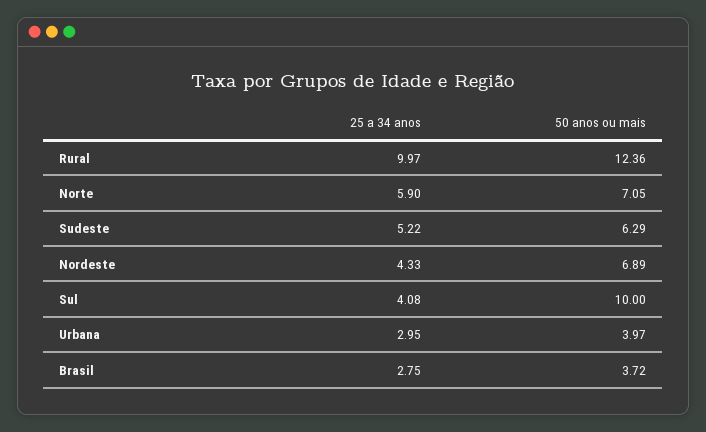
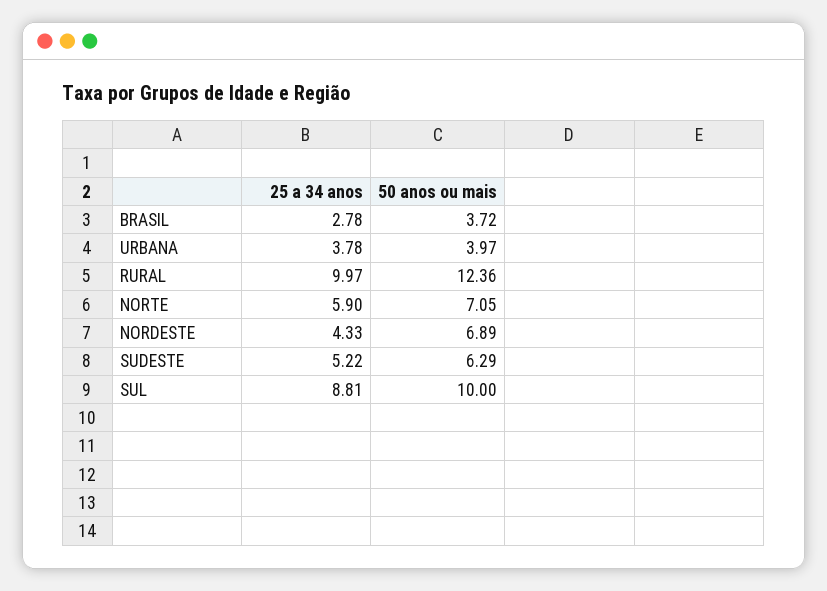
25 a 34 anos, Sul: 4.08 -> 8.81
25 a 34 anos, Urbana: 2.95 -> 3.78
25 a 34 anos, Brasil: 2.75 -> 2.78

